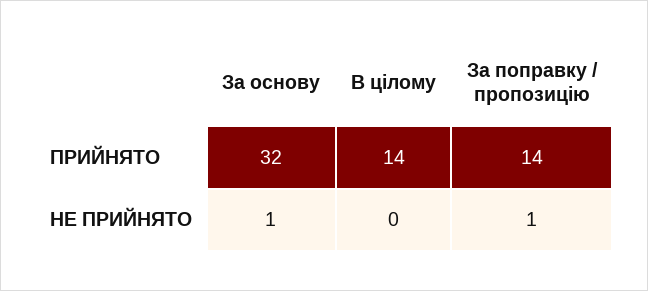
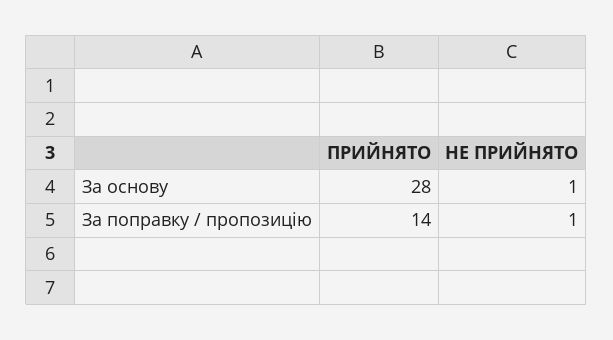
За основу, ПРИЙНЯТО: 32 -> 28
В цілому, ПРИЙНЯТО: 14 -> none
В цілому, НЕ ПРИЙНЯТО: 0 -> none

